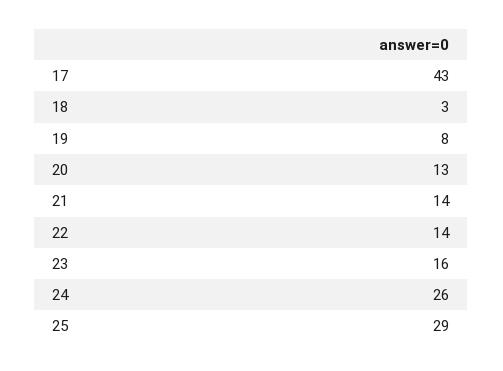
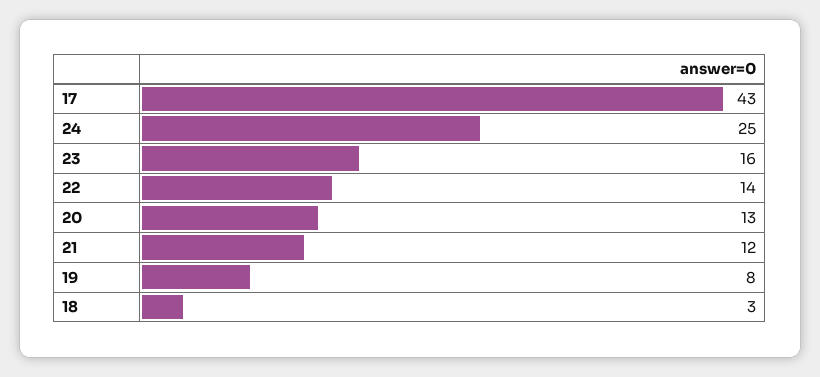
21: 14 -> 12
24: 26 -> 25
25: 29 -> none

